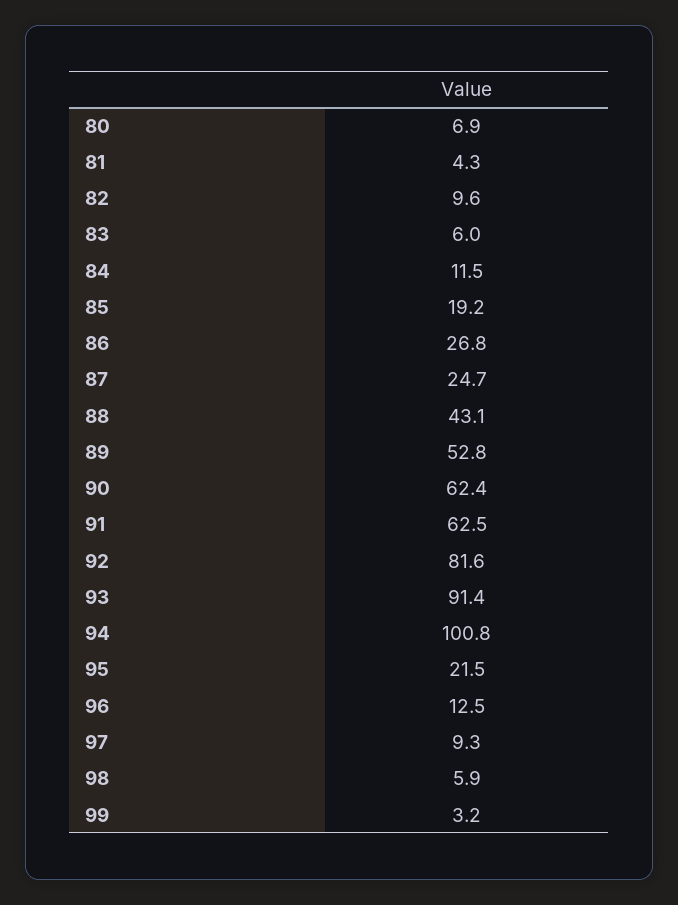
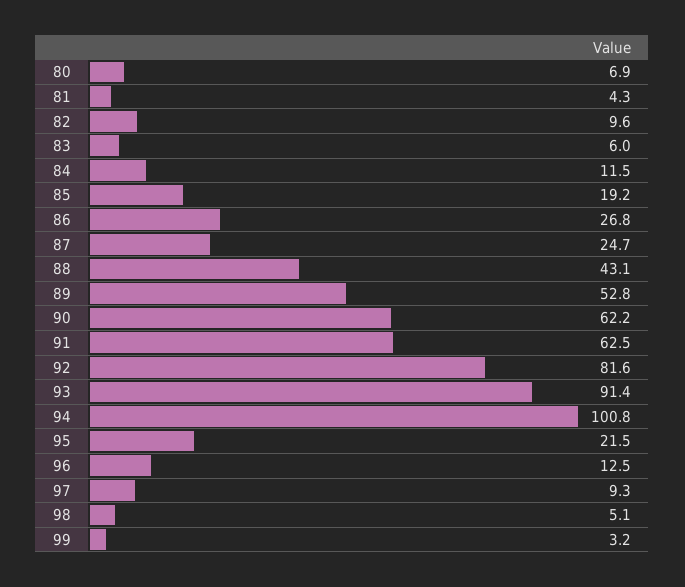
90: 62.4 -> 62.2
98: 5.9 -> 5.1

